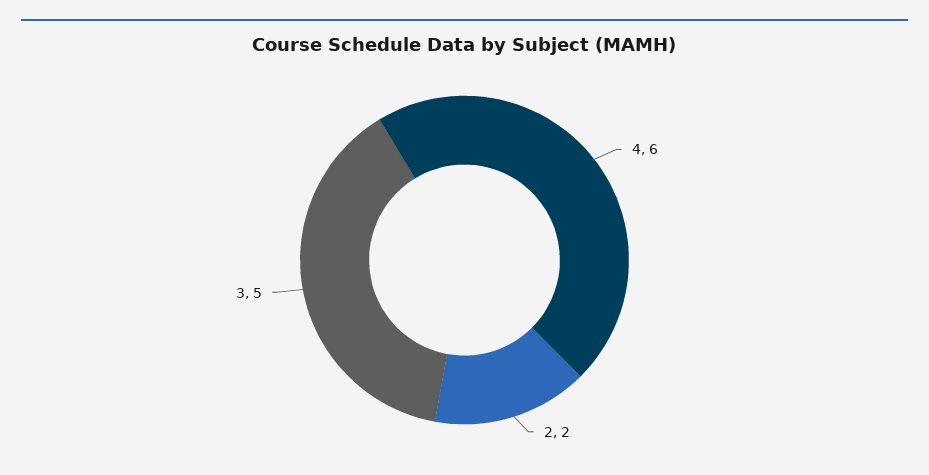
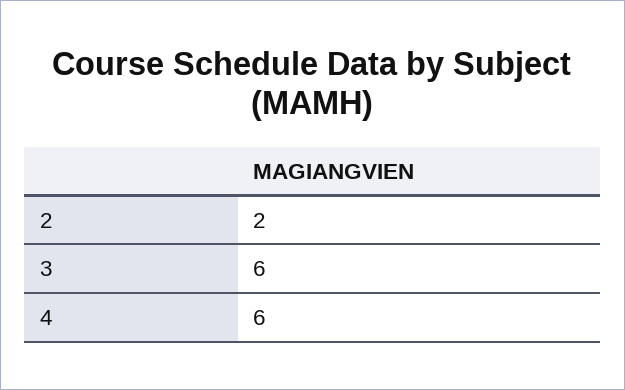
3: 5 -> 6

